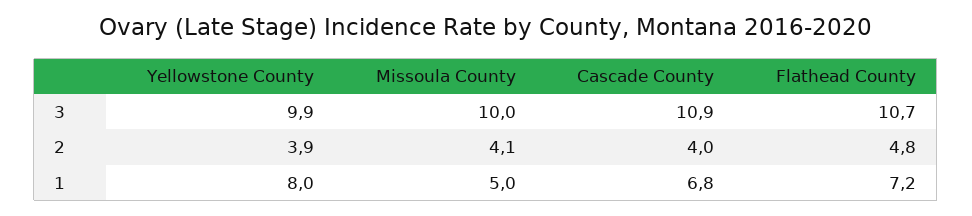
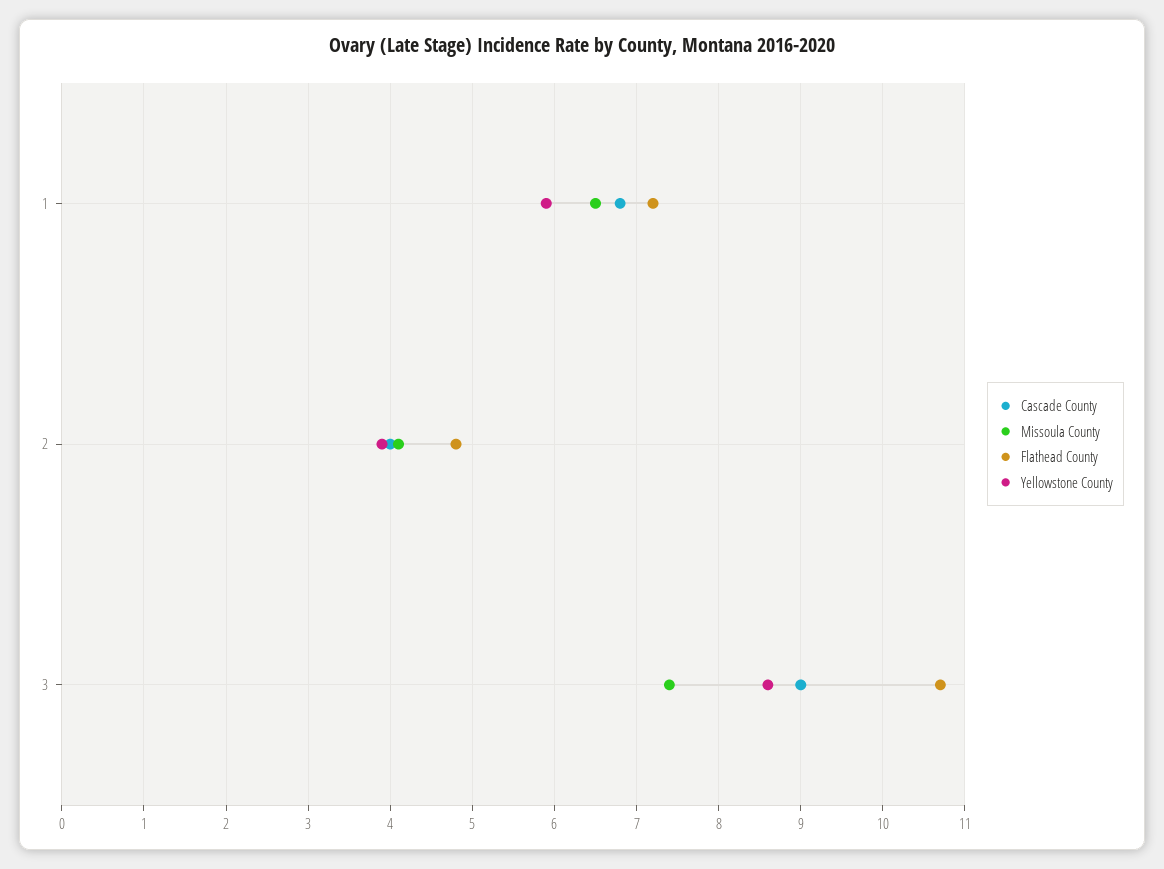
Yellowstone County, 3: 9.9 -> 8.6
Missoula County, 3: 10 -> 7.4
Cascade County, 3: 10.9 -> 9
Yellowstone County, 1: 8 -> 5.9
Missoula County, 1: 5 -> 6.5

